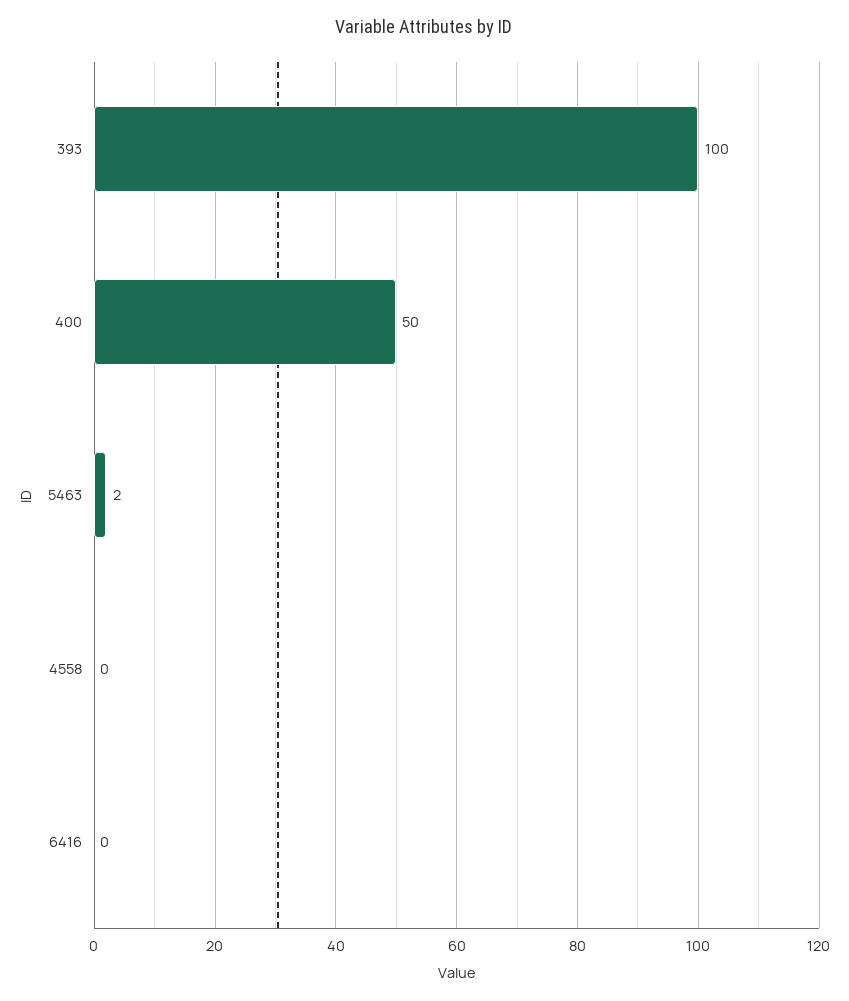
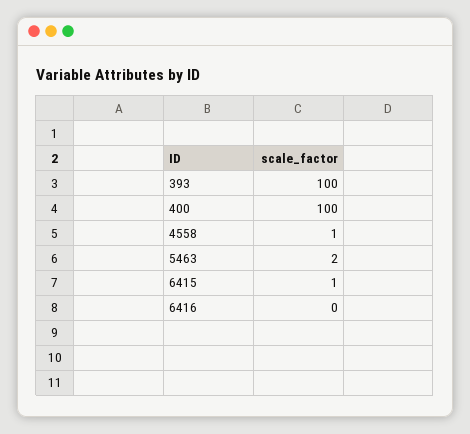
400: 50 -> 100
4558: 0 -> 1
6415: none -> 1

